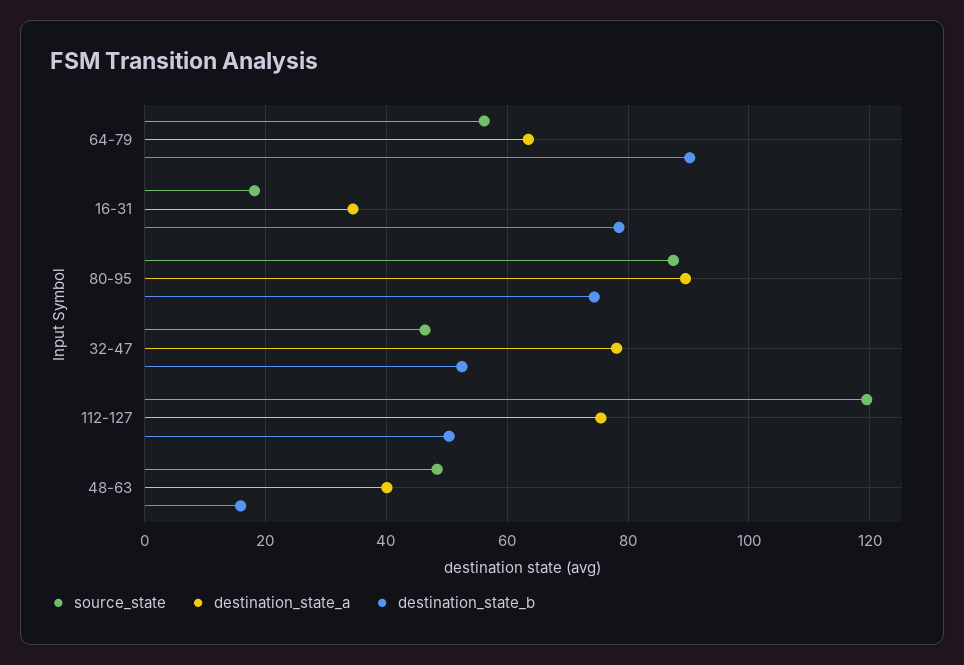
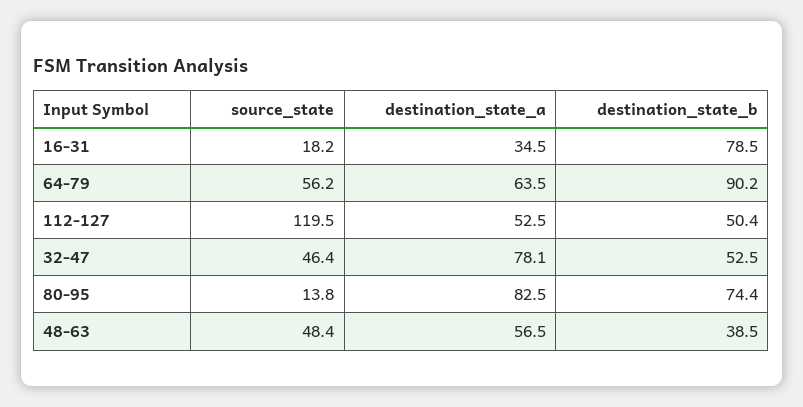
source_state, 80-95: 88 -> 13.8
destination_state_a, 80-95: 90 -> 82.5
destination_state_a, 112-127: 76 -> 52.5
destination_state_a, 48-63: 40 -> 56.5
destination_state_b, 48-63: 16 -> 38.5

